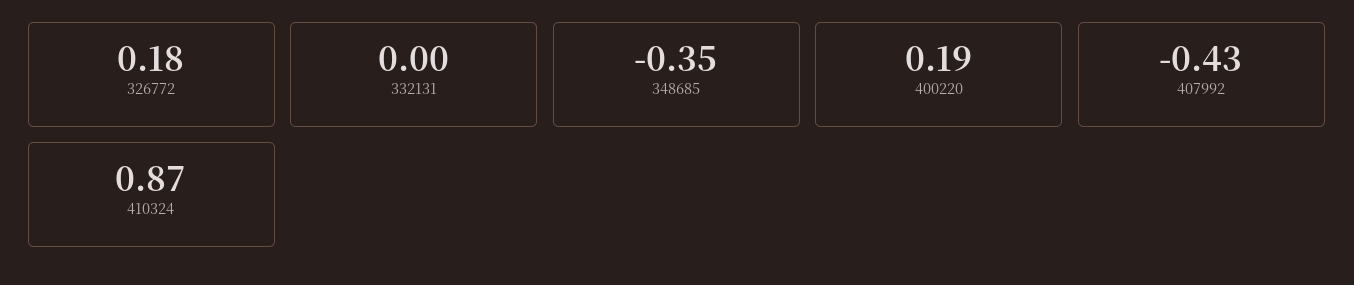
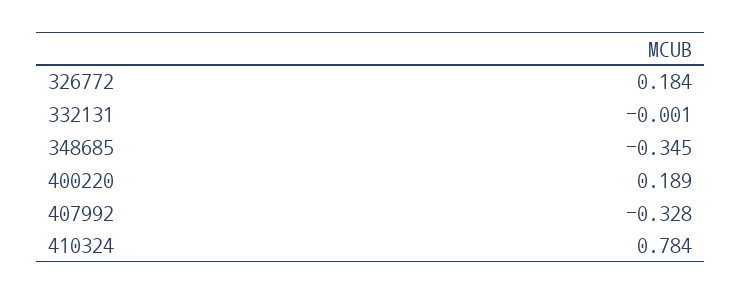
407992: -0.43 -> -0.328
410324: 0.87 -> 0.784

